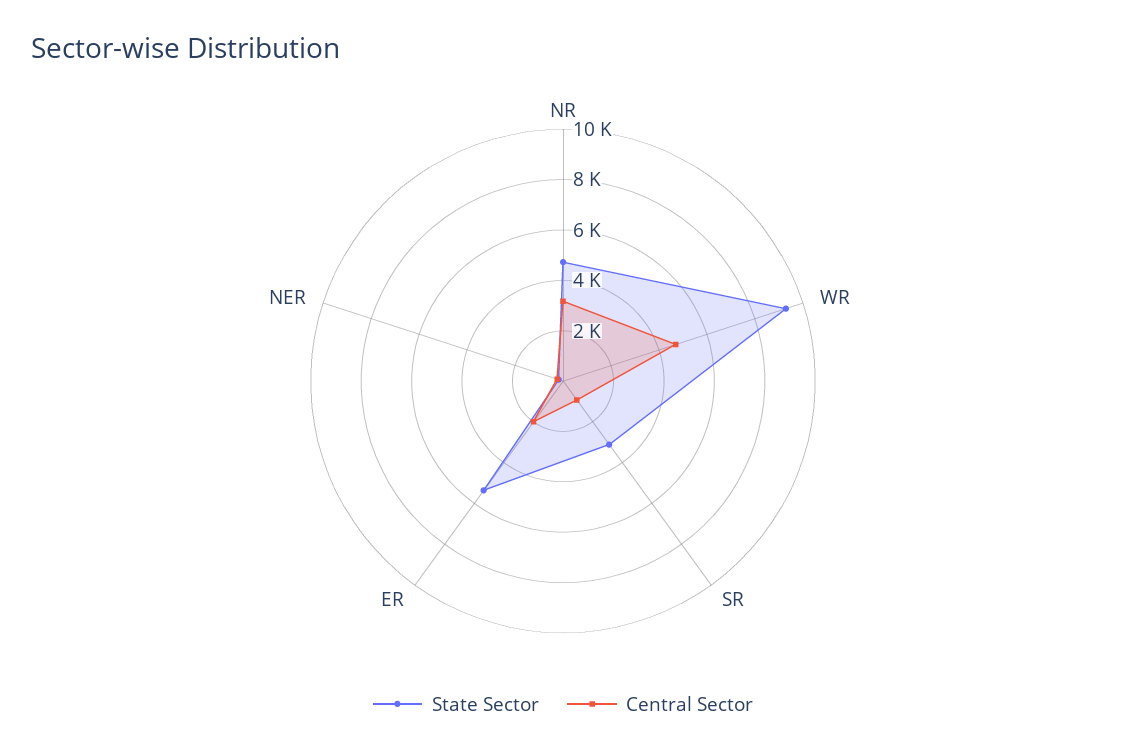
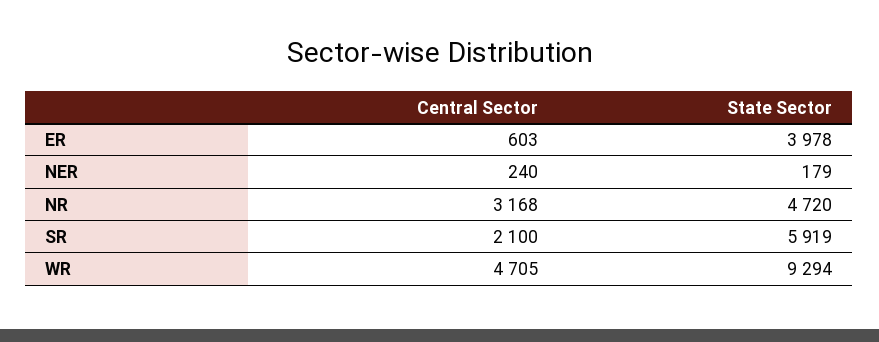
State Sector, SR: 3000 -> 5919
Central Sector, SR: 1000 -> 2100
State Sector, ER: 5500 -> 3978
Central Sector, ER: 2000 -> 603

